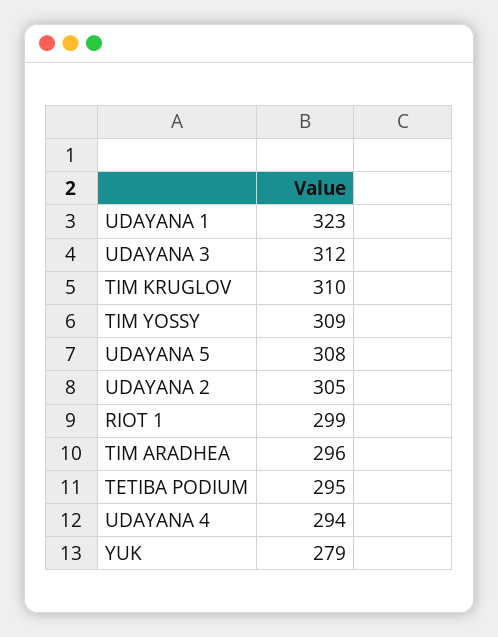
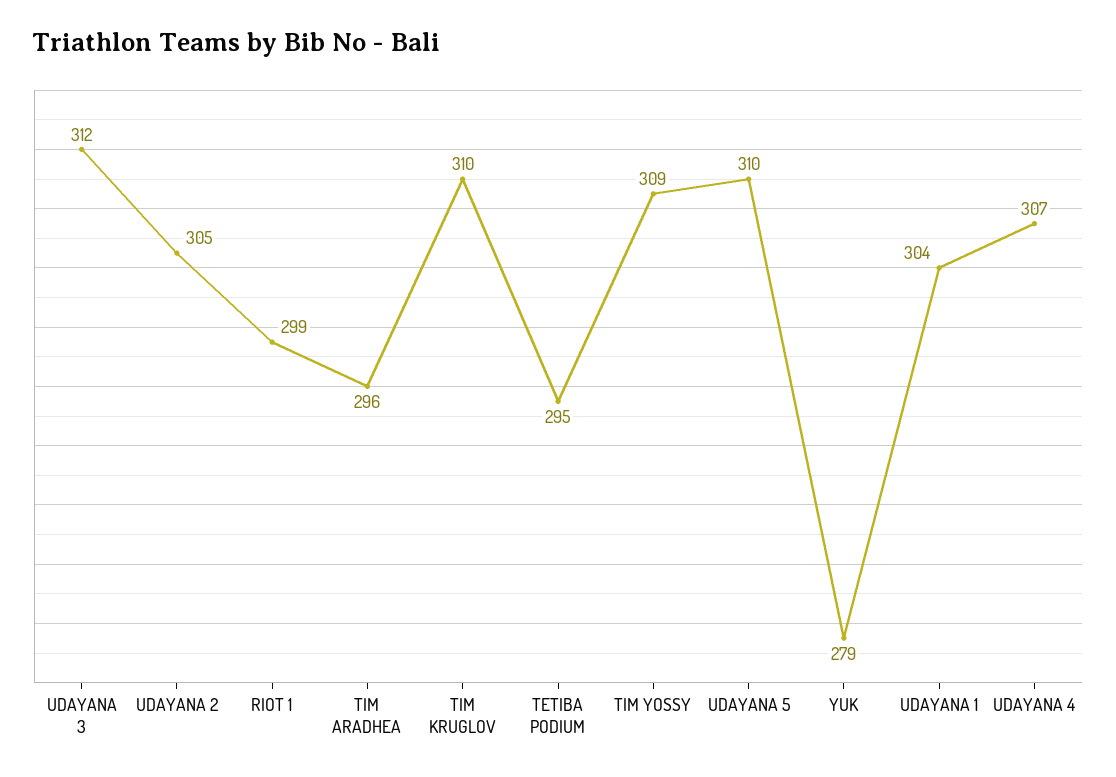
UDAYANA 1: 323 -> 304
UDAYANA 5: 308 -> 310
UDAYANA 4: 294 -> 307

